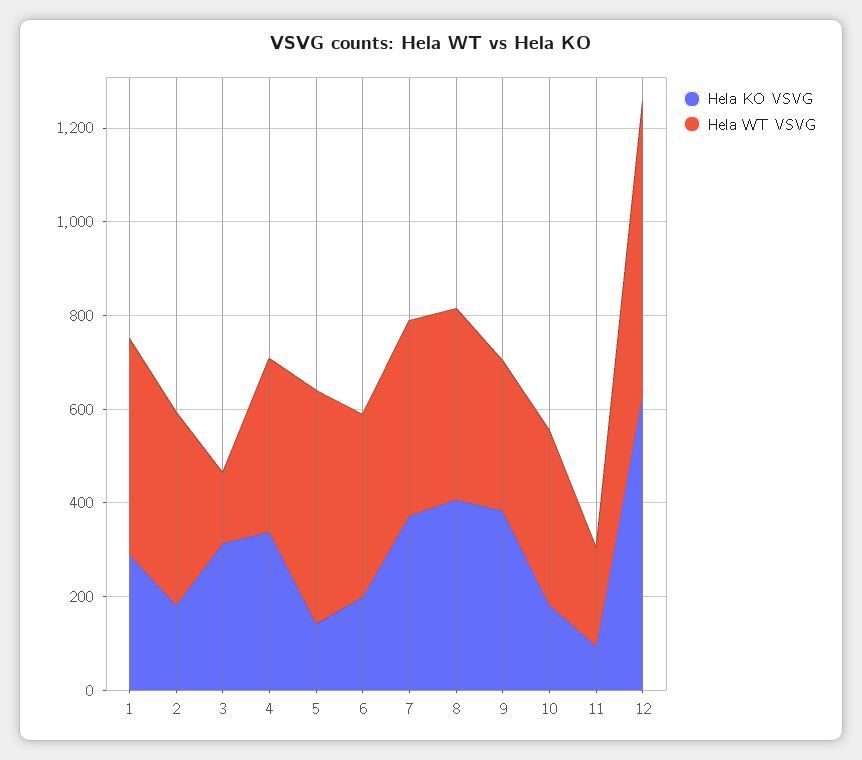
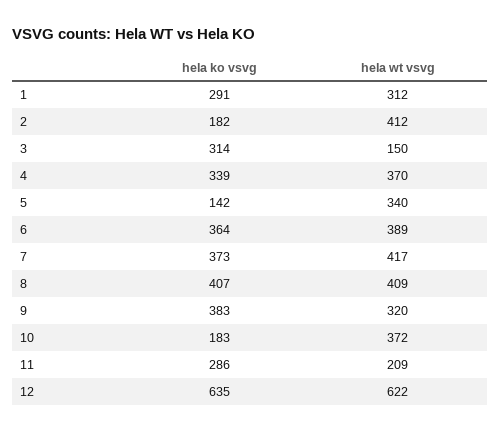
Hela WT VSVG, 1: 450 -> 312
Hela WT VSVG, 5: 500 -> 340
Hela KO VSVG, 6: 200 -> 364
Hela KO VSVG, 11: 100 -> 286

